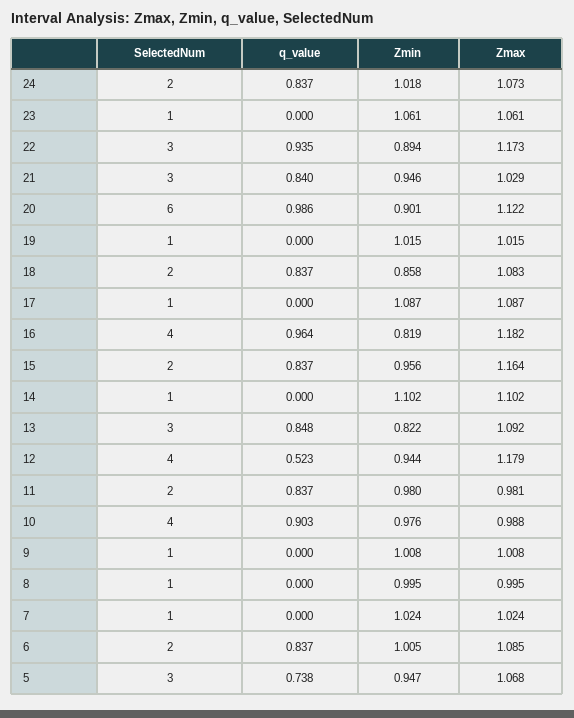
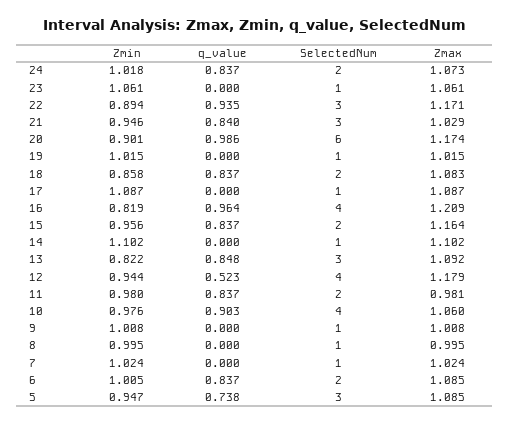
Zmax, 22: 1.173 -> 1.171
Zmax, 20: 1.122 -> 1.174
Zmax, 16: 1.182 -> 1.209
Zmax, 10: 0.988 -> 1.06
Zmax, 5: 1.068 -> 1.085

